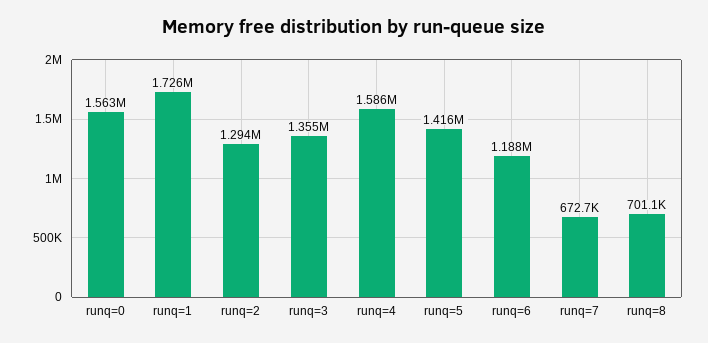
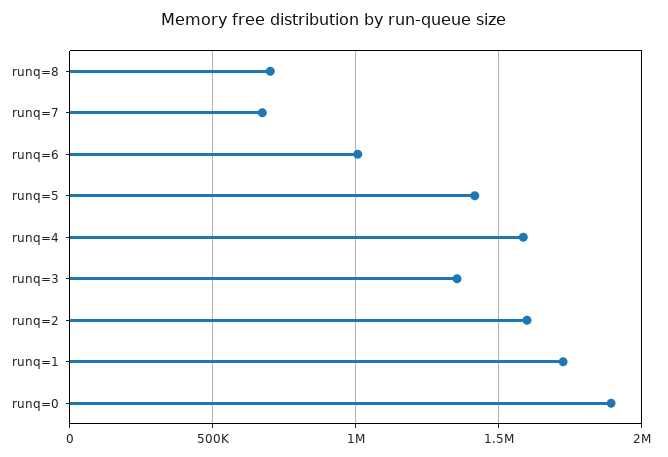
runq=0: 1563000 -> 1900000
runq=2: 1294000 -> 1600000
runq=6: 1188000 -> 1000000

